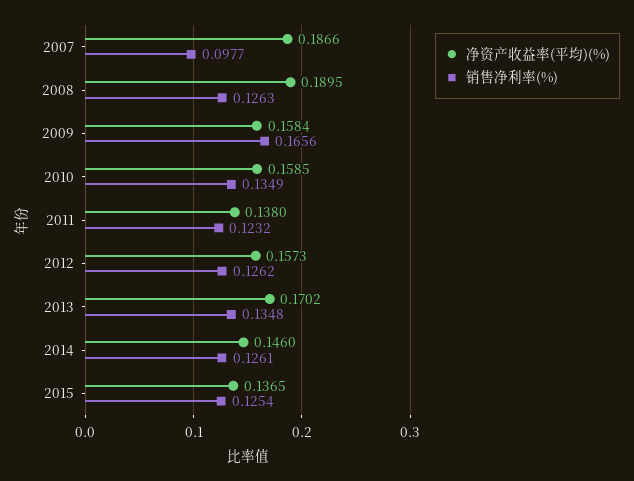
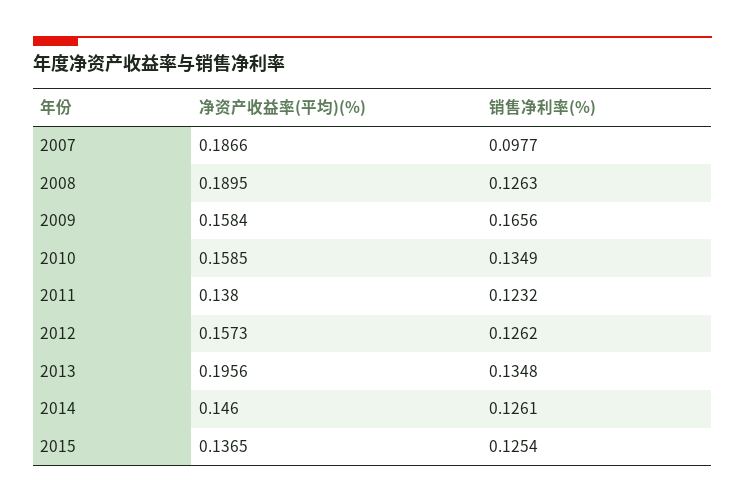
净资产收益率(平均)(%), 2013: 0.1702 -> 0.1956

